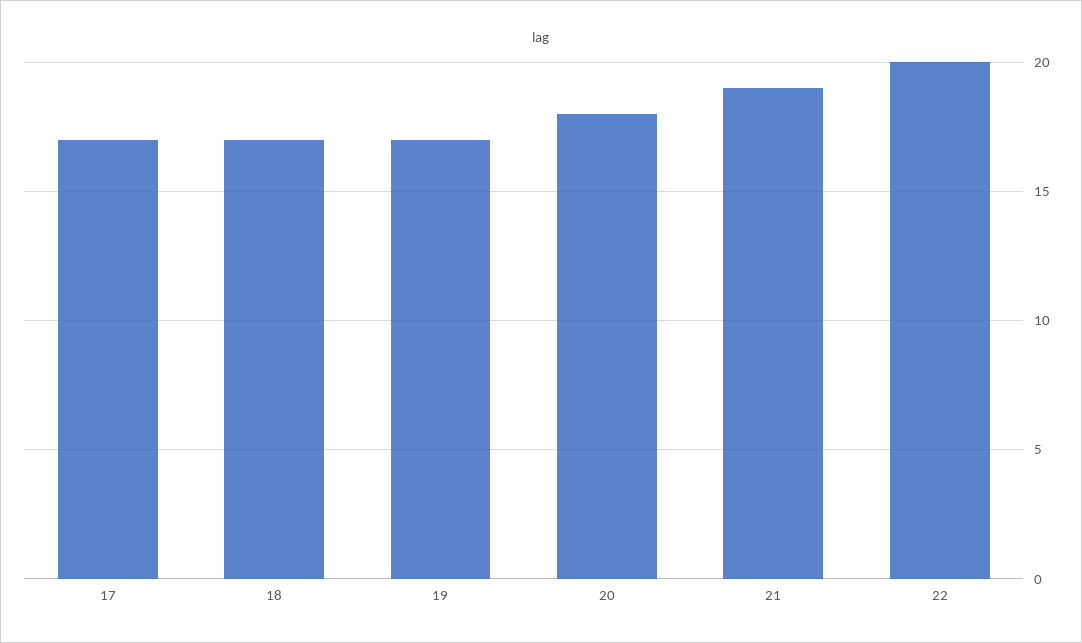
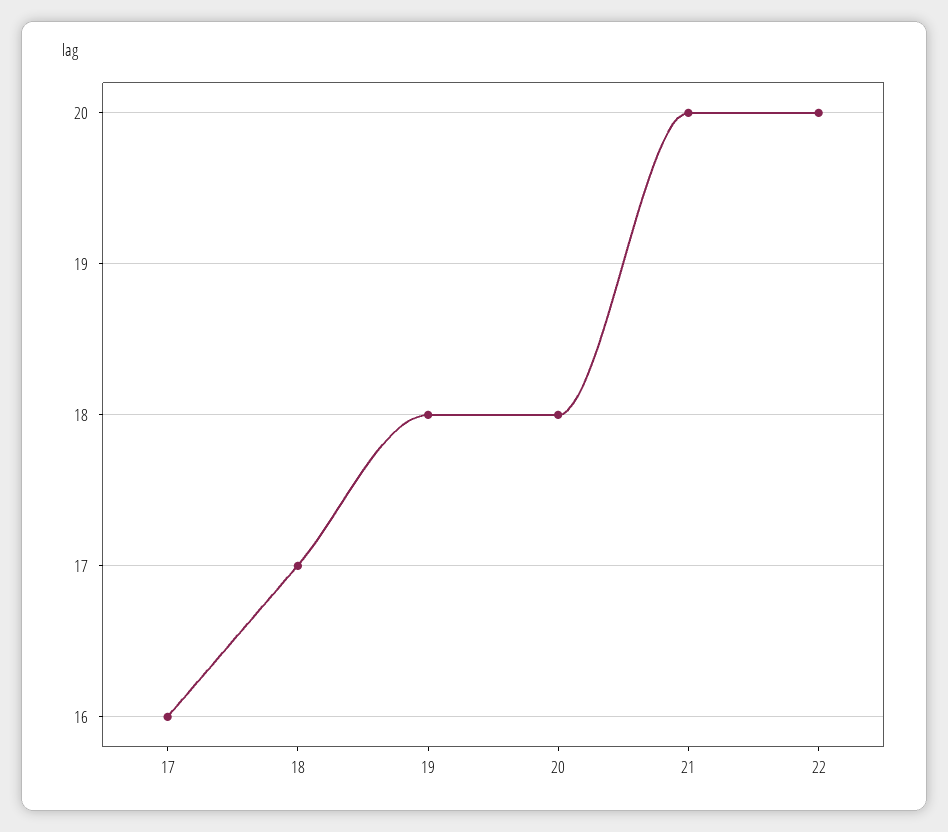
17: 17 -> 16
19: 17 -> 18
21: 19 -> 20

